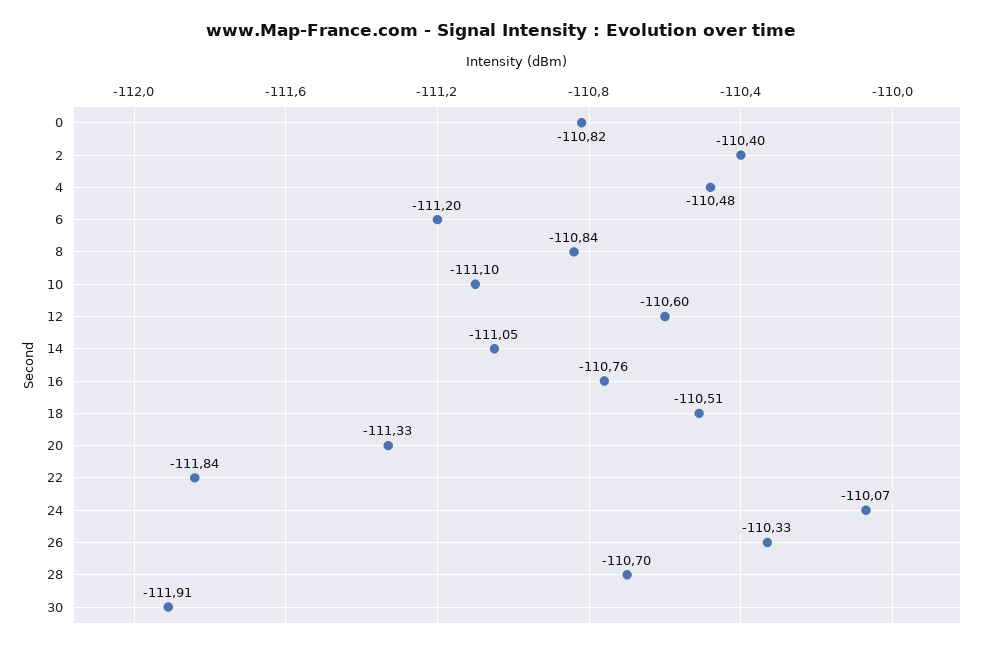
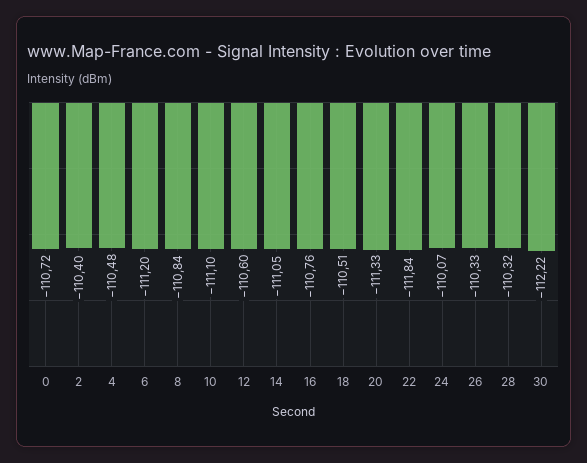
0: -110.82 -> -110.72
28: -110.7 -> -110.32
30: -111.91 -> -112.22

